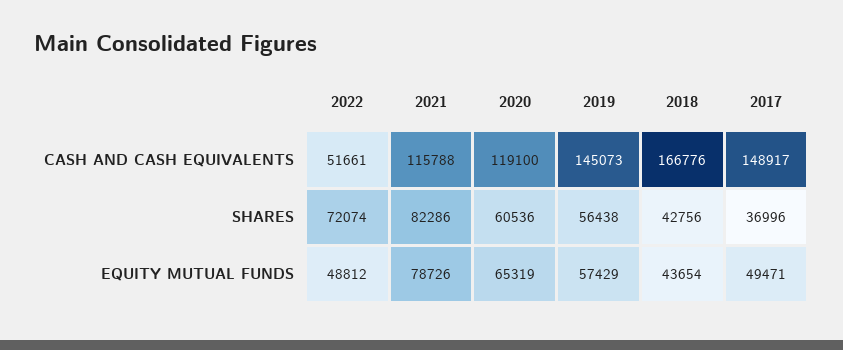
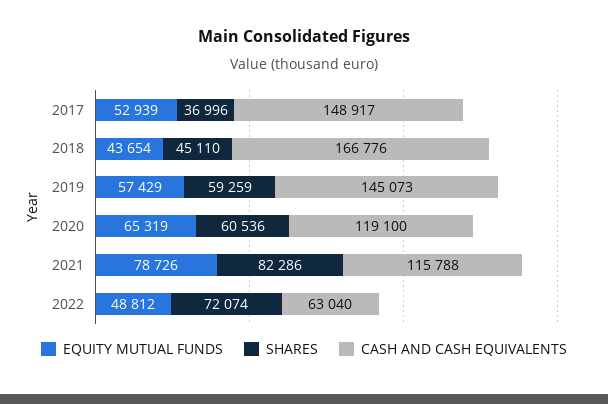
CASH AND CASH EQUIVALENTS, 2022: 51661 -> 63040
SHARES, 2019: 56438 -> 59259
SHARES, 2018: 42756 -> 45110
EQUITY MUTUAL FUNDS, 2017: 49471 -> 52939

